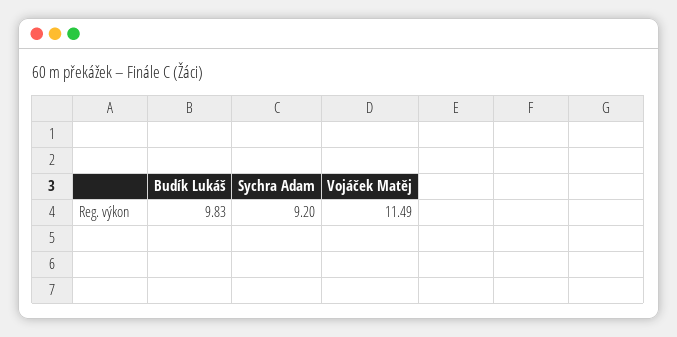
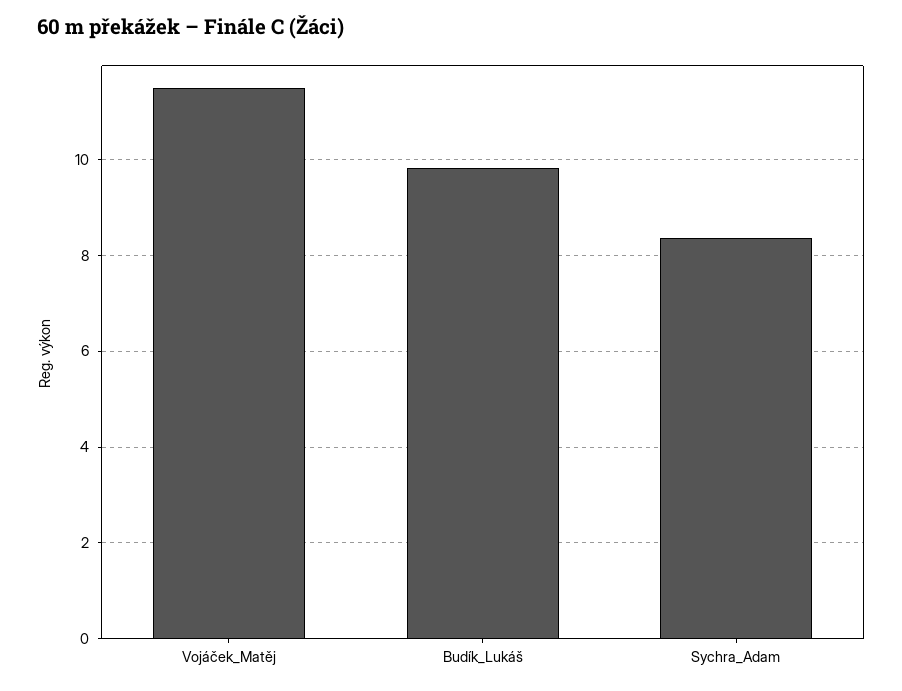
Sychra Adam: 9.2 -> 8.4

